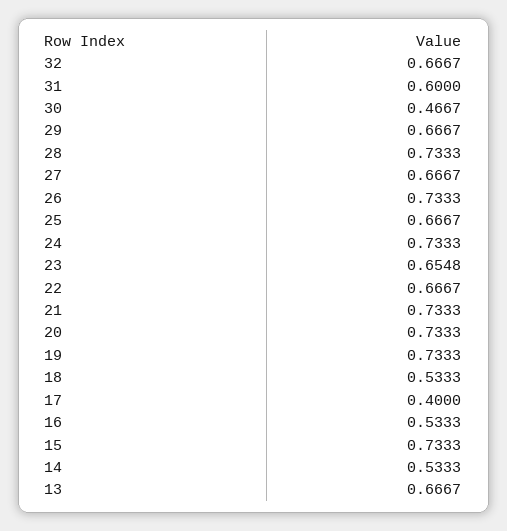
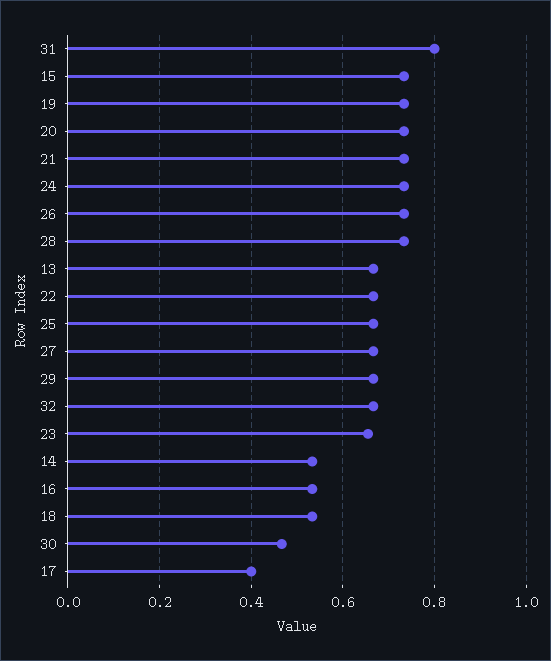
31: 0.6 -> 0.8

